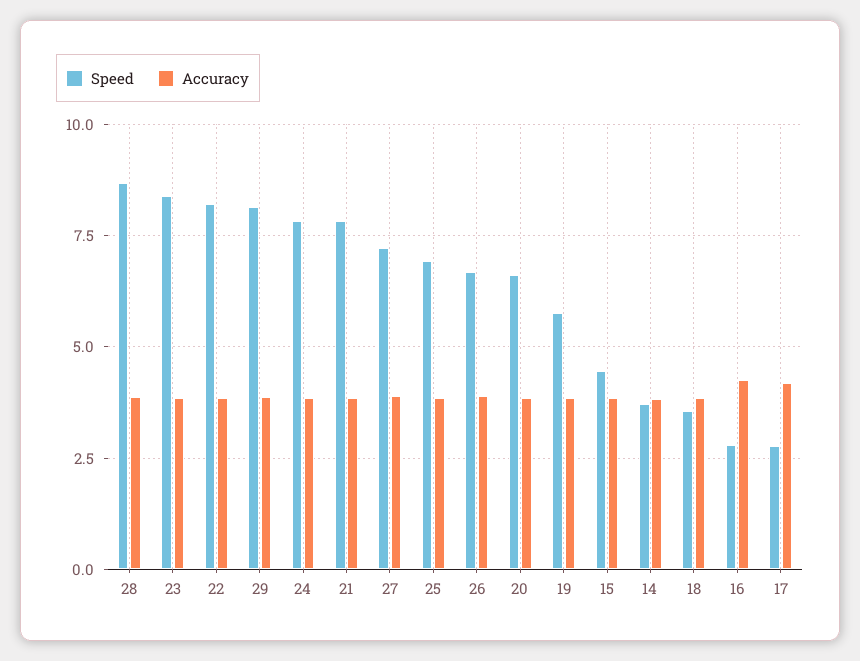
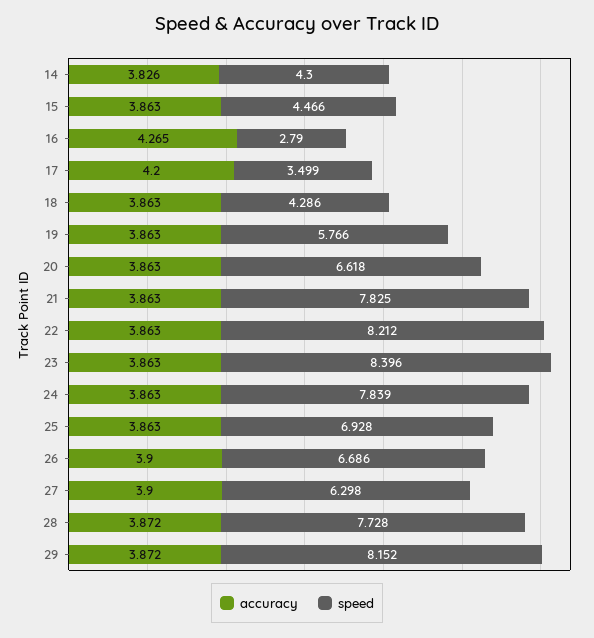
Speed, 28: 8.75 -> 7.728
Speed, 27: 7.25 -> 6.298
Speed, 14: 3.75 -> 4.3
Speed, 18: 3.5 -> 4.286
Speed, 17: 2.75 -> 3.499

